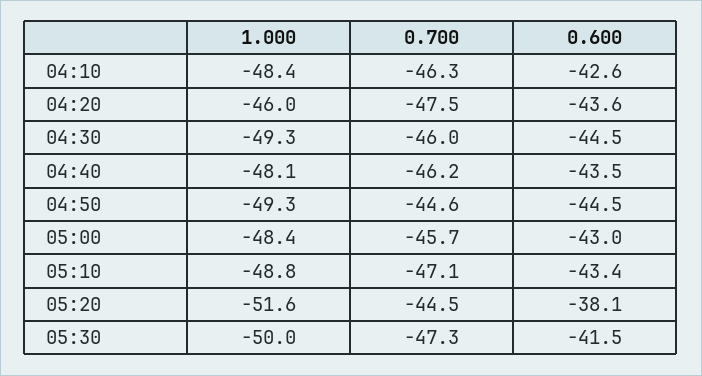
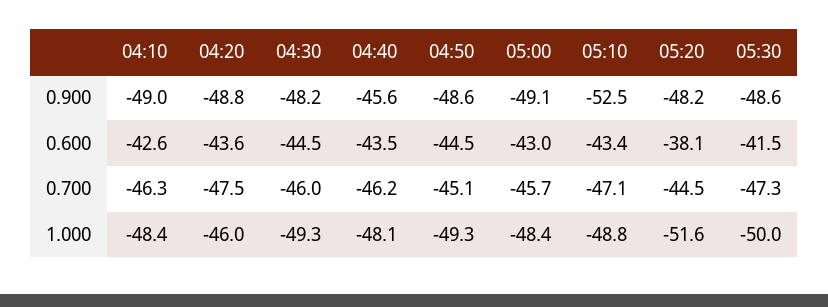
0.700, 04:50: -44.6 -> -45.1
0.900, 04:10: none -> -49
0.900, 04:20: none -> -48.8
0.900, 04:30: none -> -48.2
0.900, 04:40: none -> -45.6
0.900, 04:50: none -> -48.6
0.900, 05:00: none -> -49.1
0.900, 05:10: none -> -52.5
0.900, 05:20: none -> -48.2
0.900, 05:30: none -> -48.6

